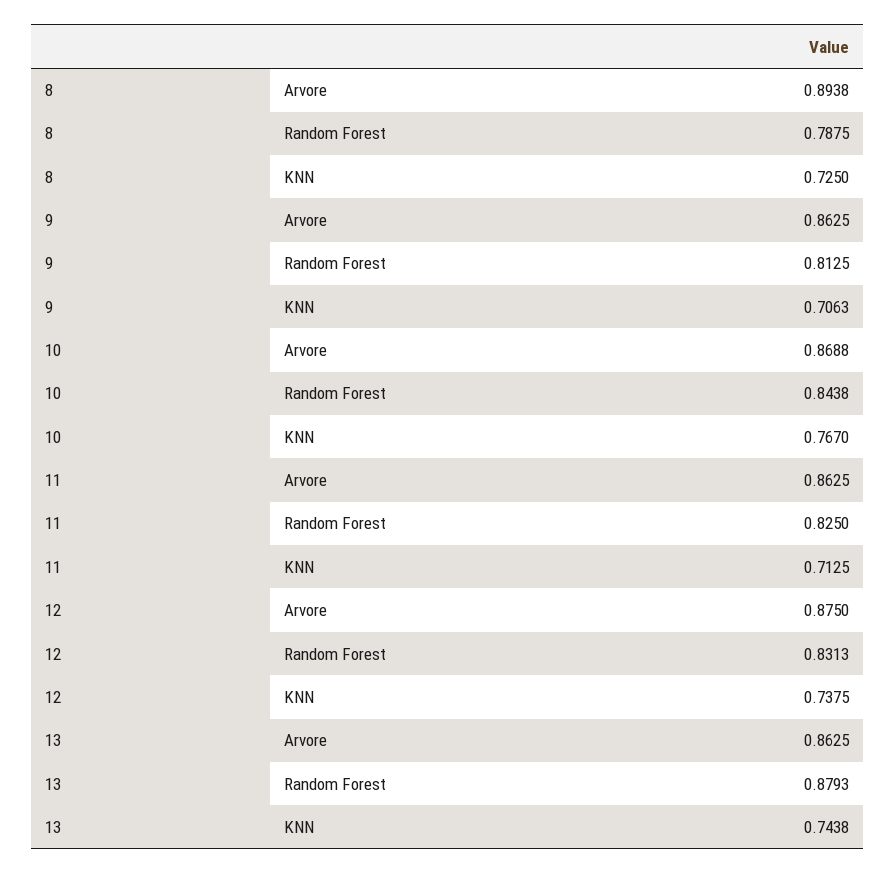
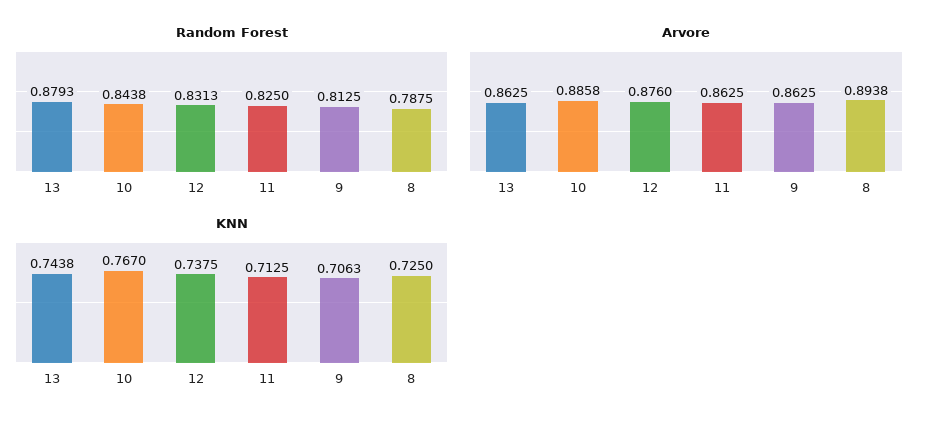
Arvore, 10: 0.8688 -> 0.8858
Arvore, 12: 0.875 -> 0.876

